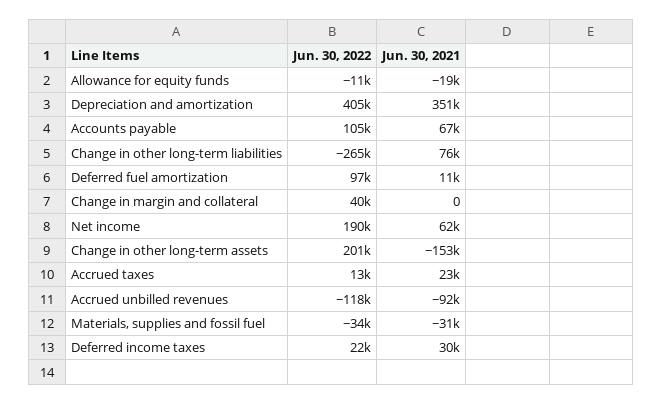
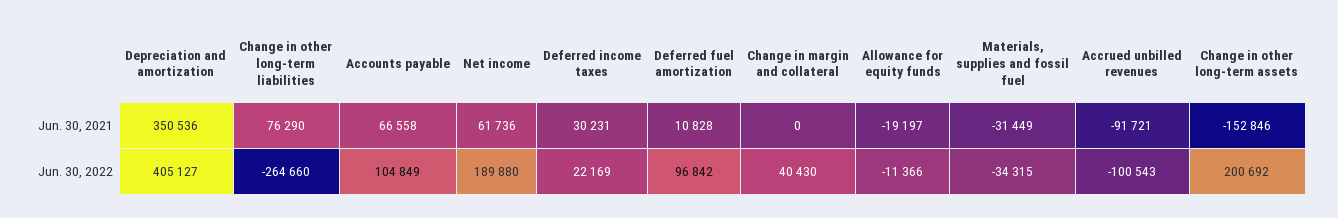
Jun. 30, 2022, Accrued taxes: 13000 -> none
Jun. 30, 2021, Accrued taxes: 23000 -> none
Jun. 30, 2022, Accrued unbilled revenues: -118000 -> -100543

